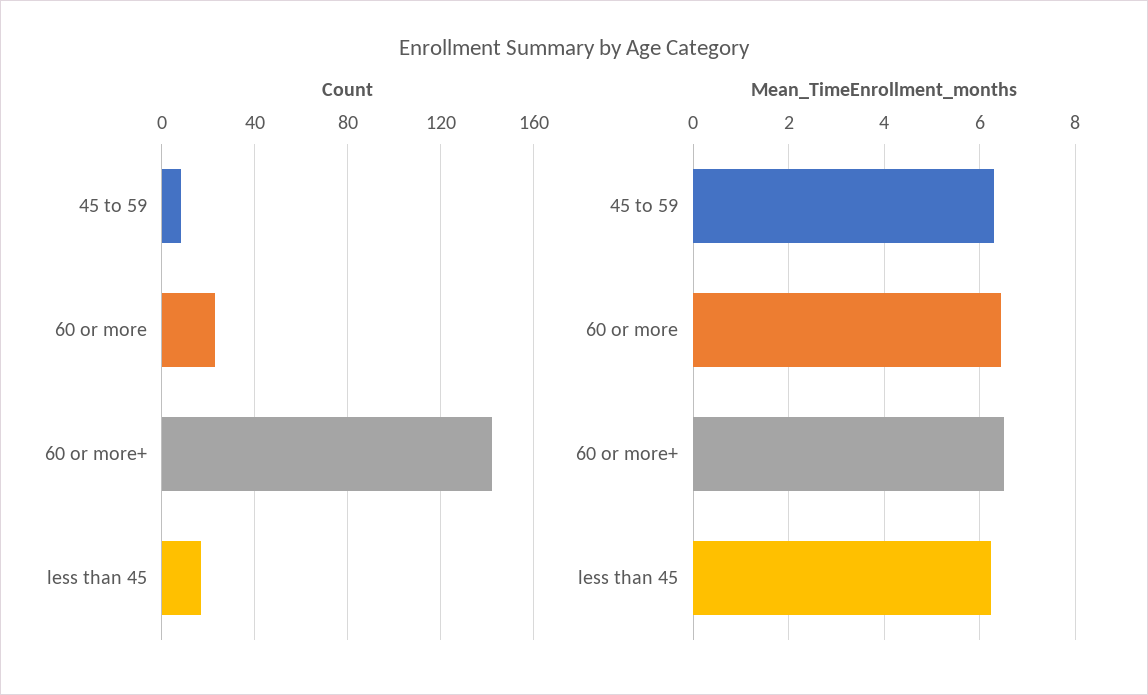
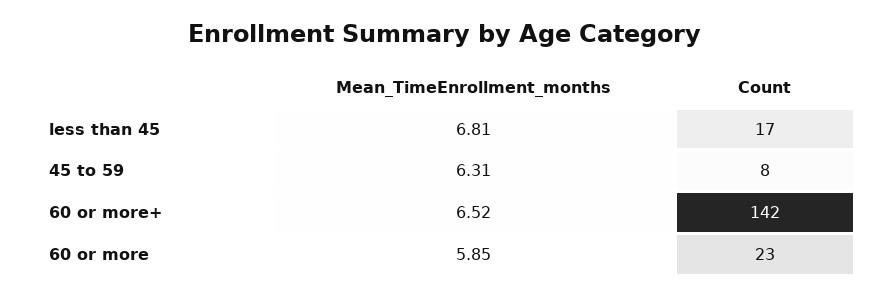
Mean_TimeEnrollment_months, 60 or more: 6.4 -> 5.85
Mean_TimeEnrollment_months, less than 45: 6.2 -> 6.81

